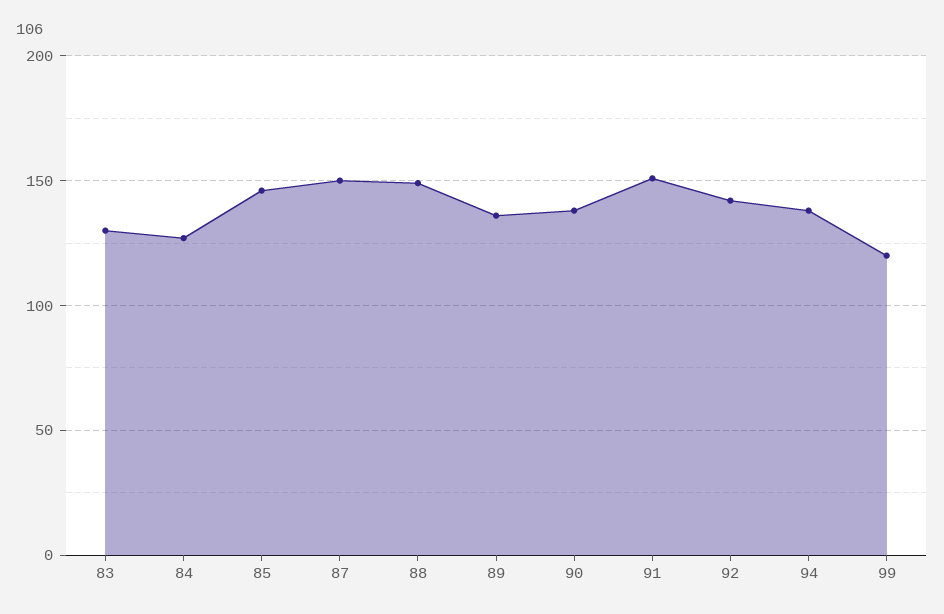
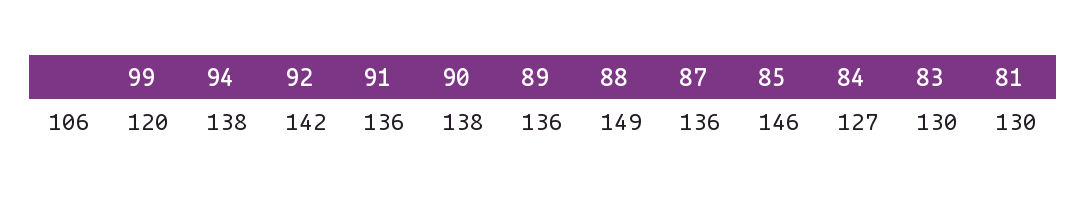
87: 150 -> 136
91: 150 -> 136
81: none -> 130

